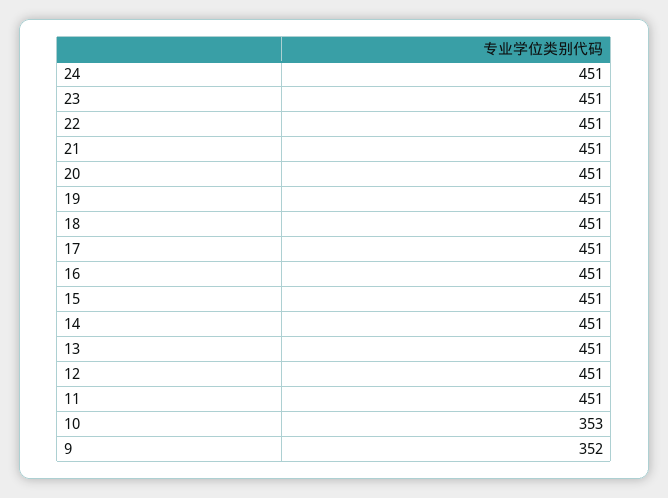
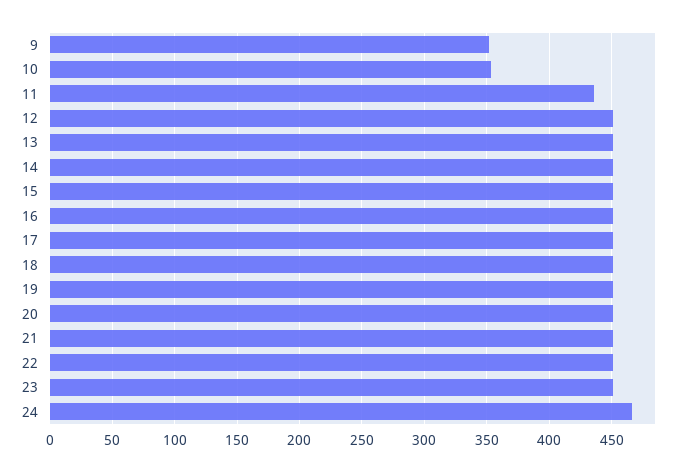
24: 451 -> 465
11: 451 -> 435

